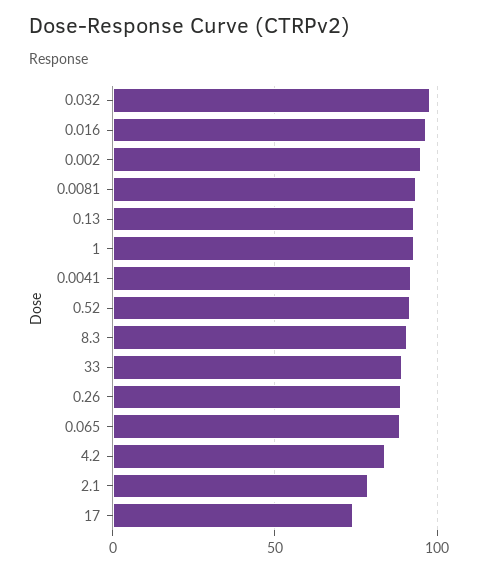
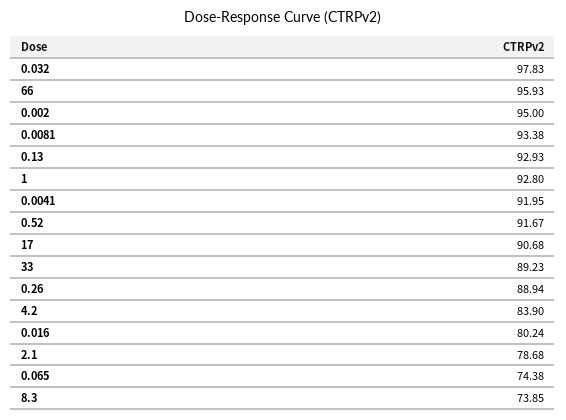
0.016: 95 -> 80.24
8.3: 90 -> 73.85
0.065: 90 -> 74.38
17: 75 -> 90.68
66: none -> 95.93

